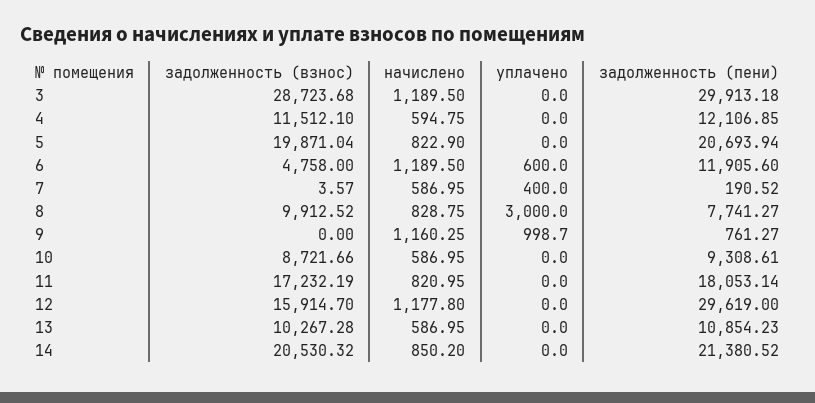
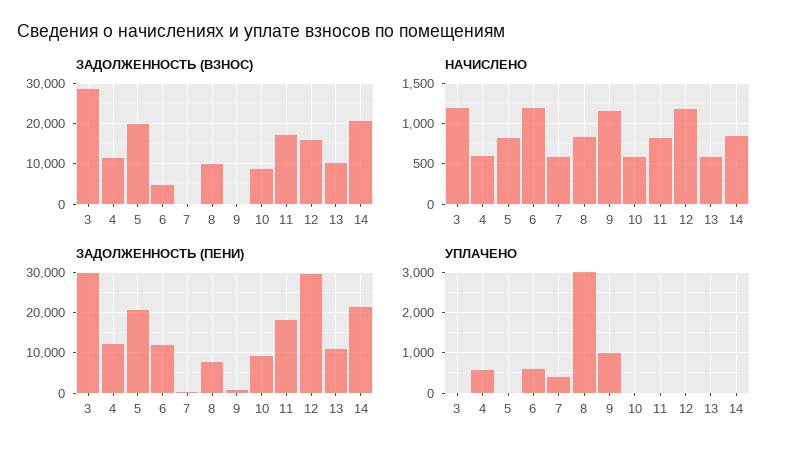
уплачено, 4: 0 -> 600

